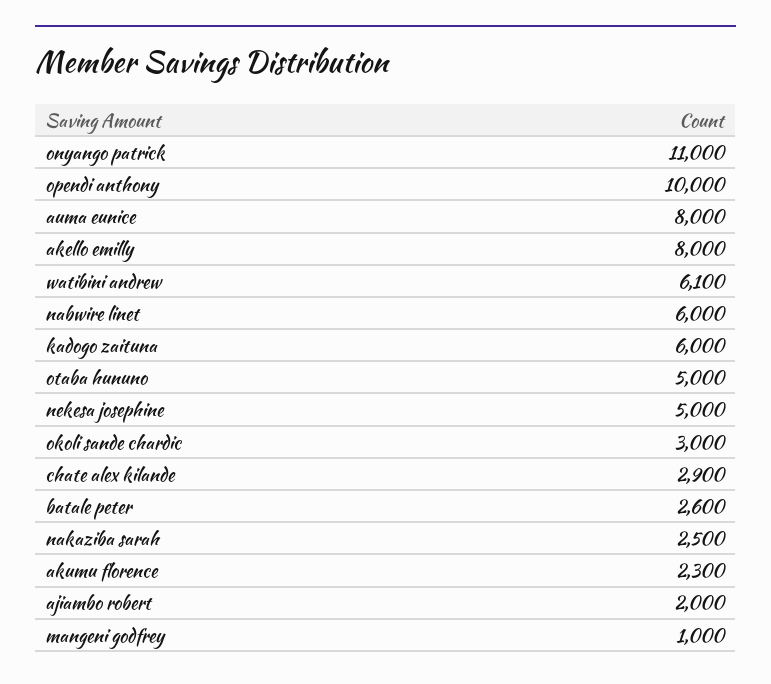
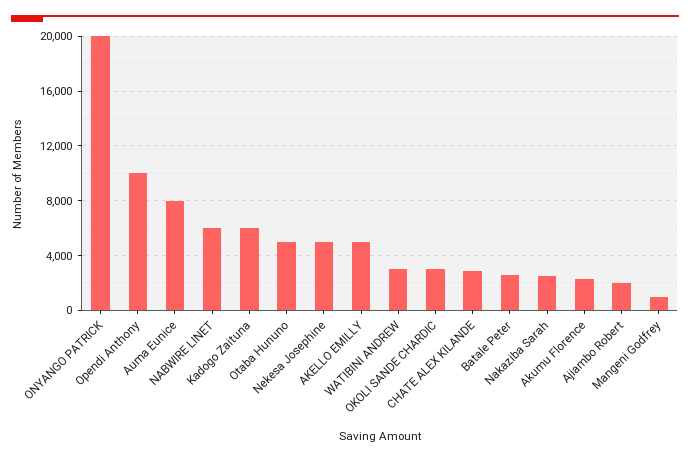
onyango patrick: 11000 -> 20000
akello emilly: 8000 -> 5000
watibini andrew: 6100 -> 3000

